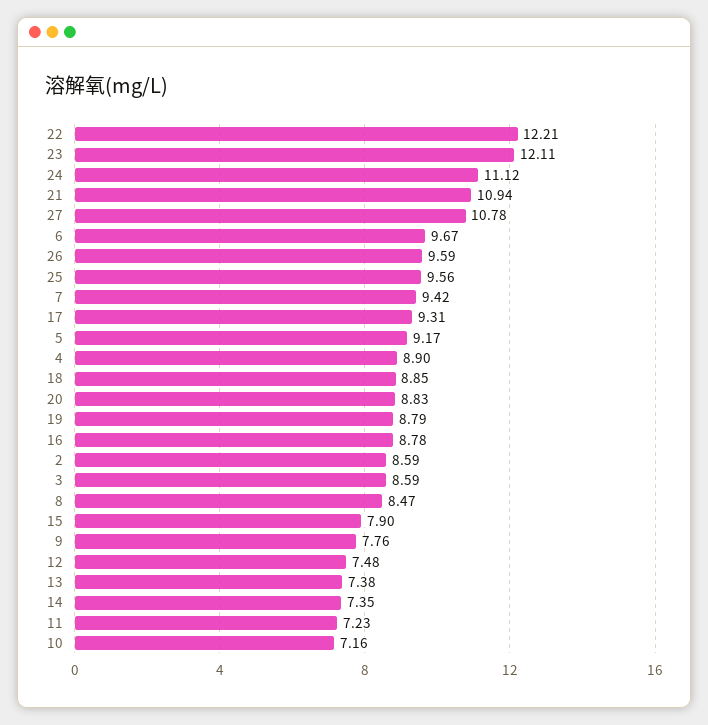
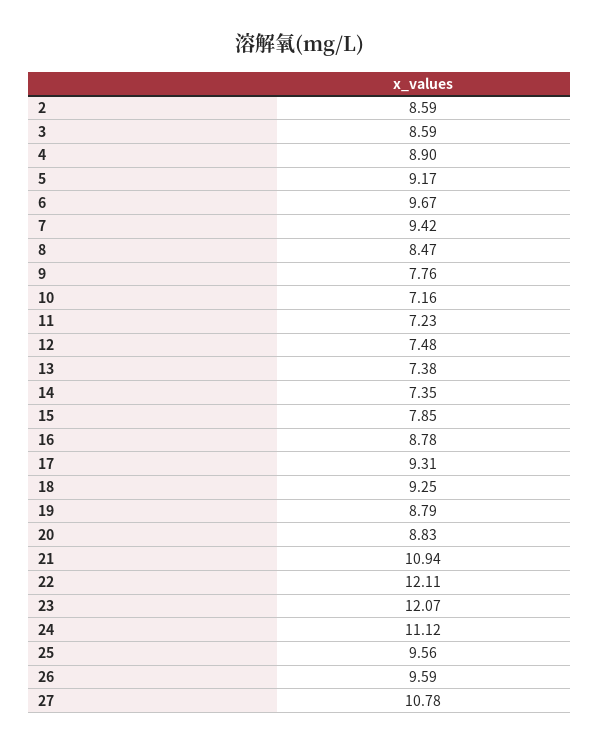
22: 12.21 -> 12.11
23: 12.11 -> 12.07
18: 8.85 -> 9.25
15: 7.9 -> 7.85

